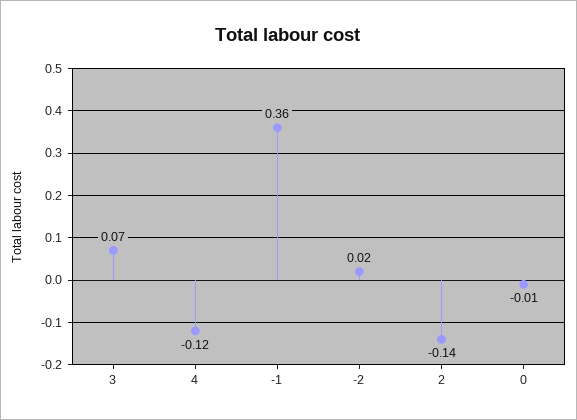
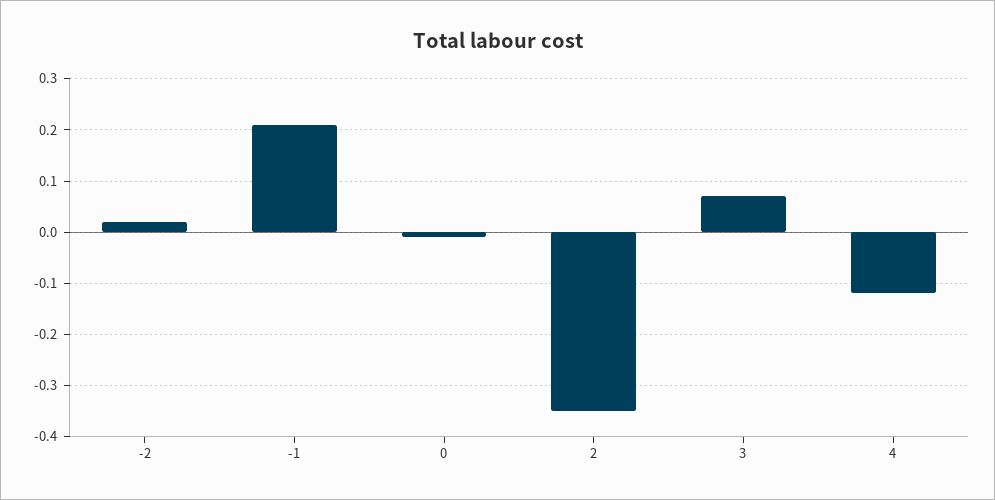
-1: 0.36 -> 0.2
2: -0.14 -> -0.35

